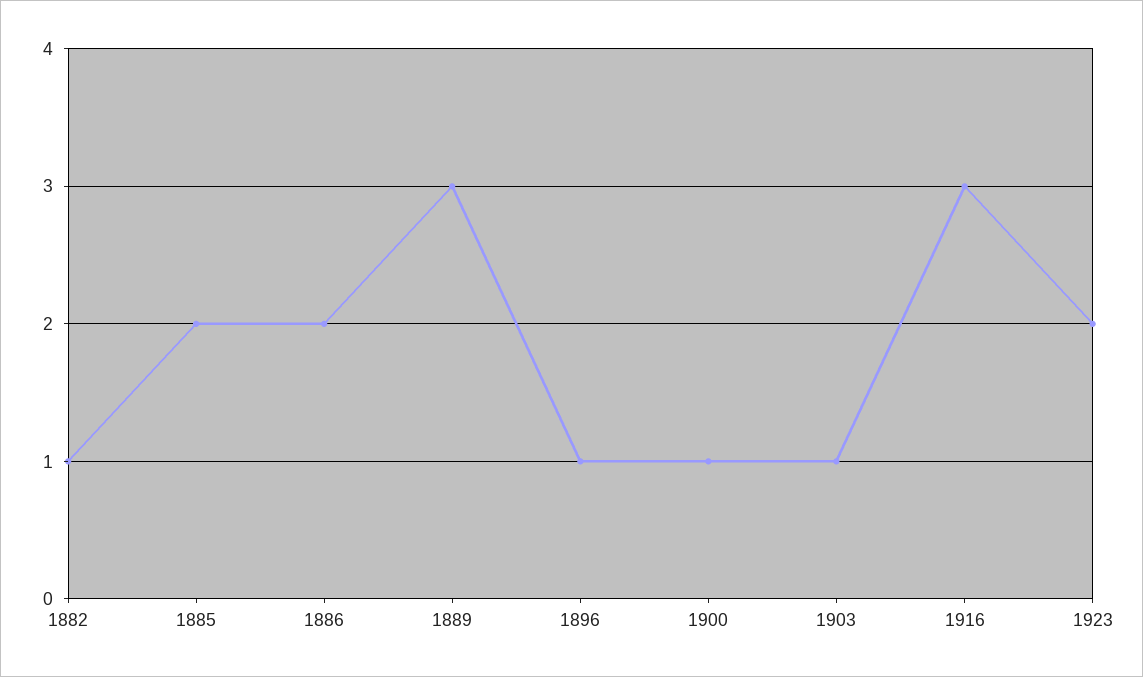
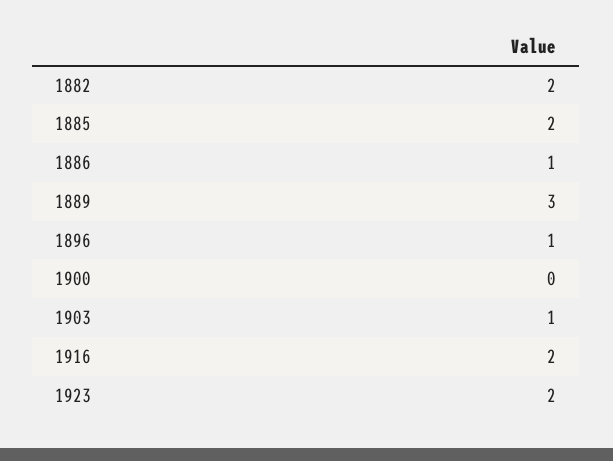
1882: 1 -> 2
1886: 2 -> 1
1900: 1 -> 0
1916: 3 -> 2

